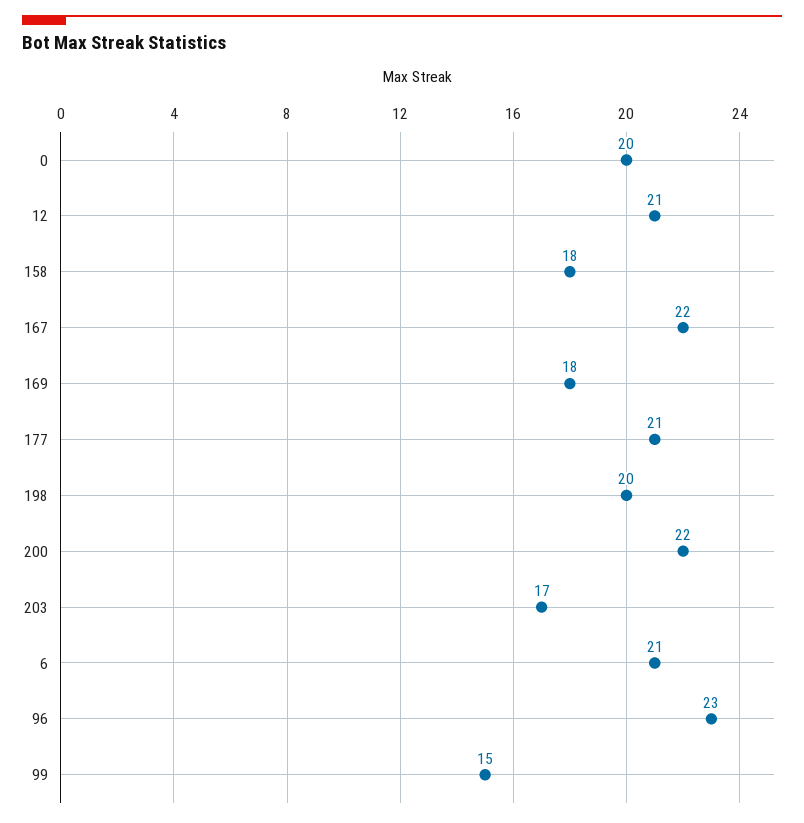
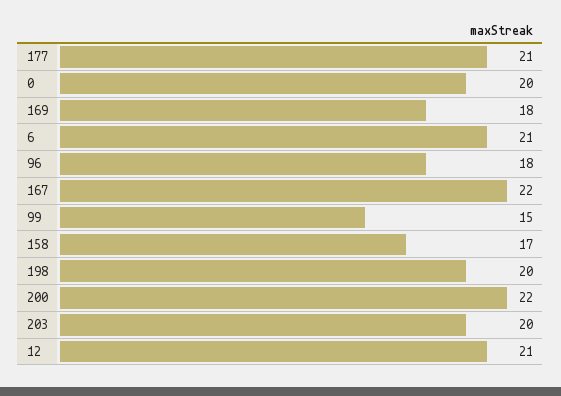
158: 18 -> 17
203: 17 -> 20
96: 23 -> 18

